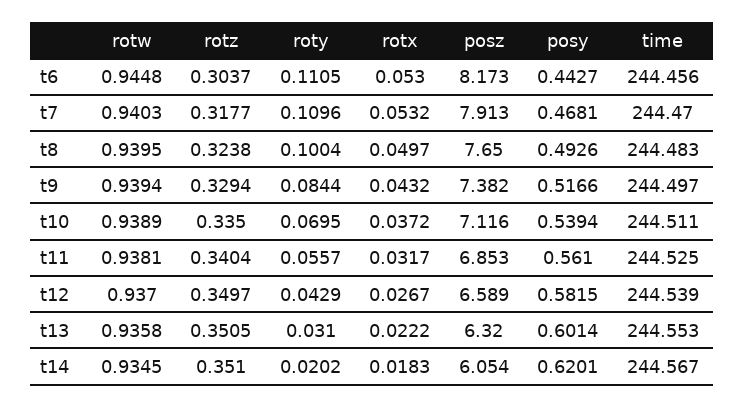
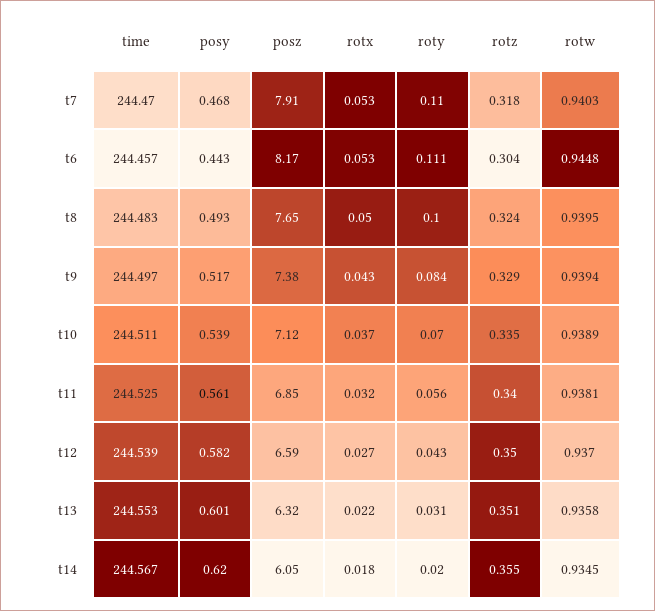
time, t6: 244.456 -> 244.457
rotz, t14: 0.351 -> 0.355

